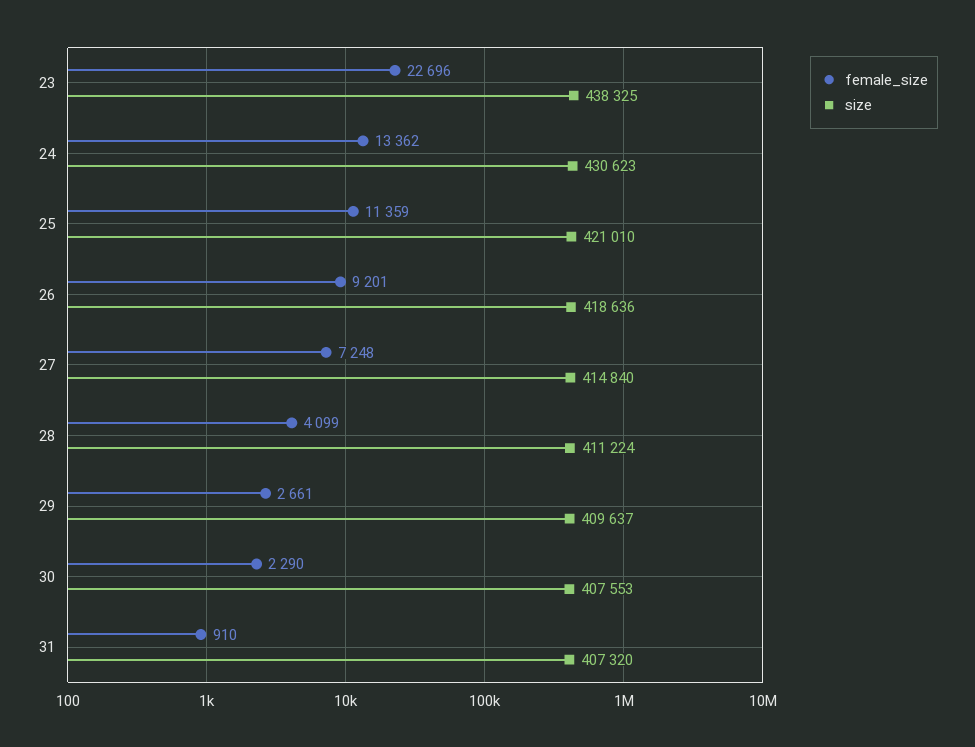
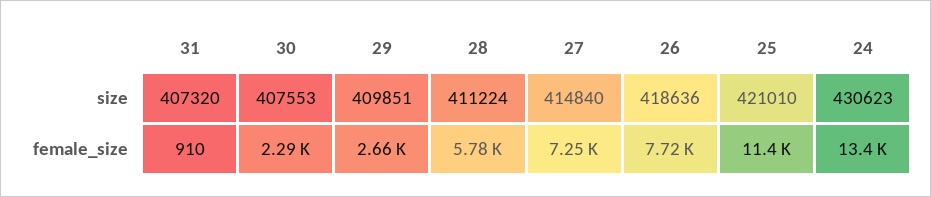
female_size, 23: 22696 -> none
size, 23: 438325 -> none
female_size, 26: 9201 -> 7720
female_size, 28: 4099 -> 5780
size, 29: 409637 -> 409851

